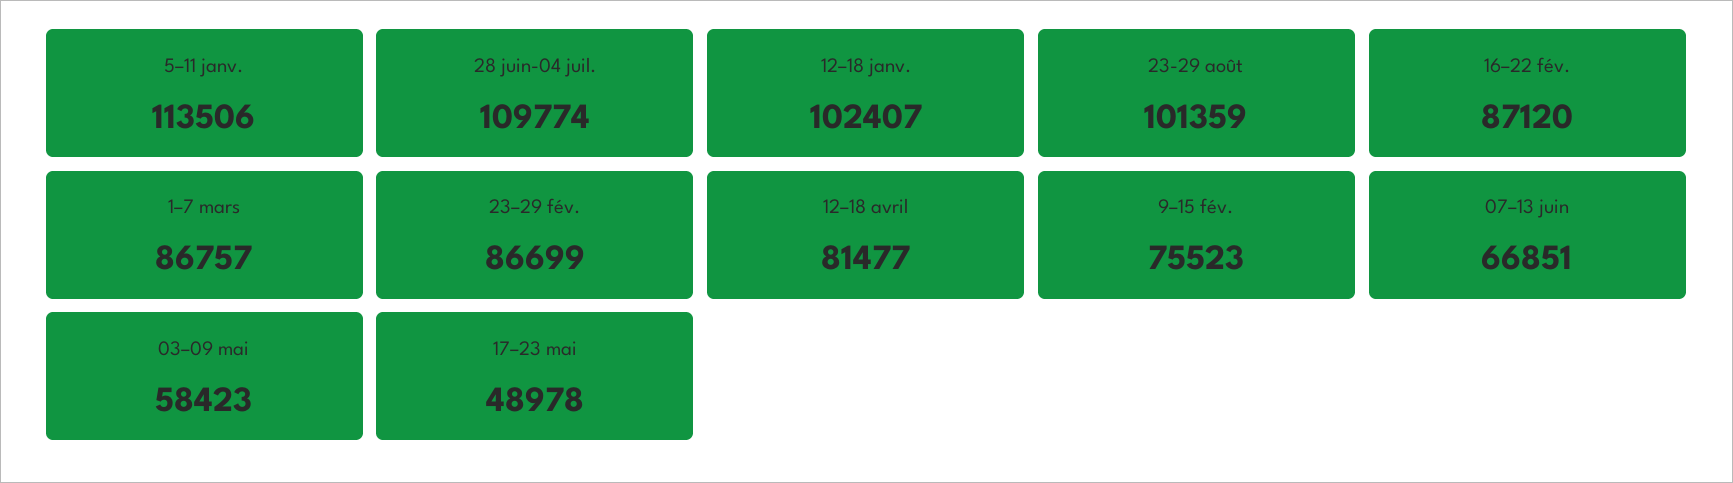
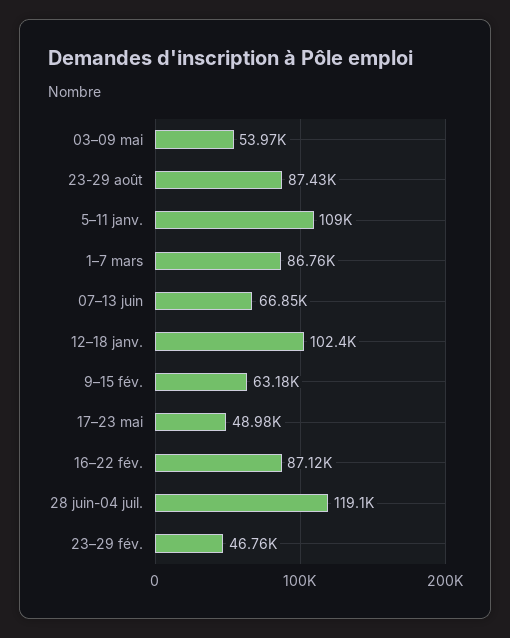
5–11 janv.: 113506 -> 109000
28 juin-04 juil.: 109774 -> 119100
23-29 août: 101359 -> 87430
23–29 fév.: 86699 -> 46760
12–18 avril: 81477 -> none
9–15 fév.: 75523 -> 63180
03–09 mai: 58423 -> 53970

